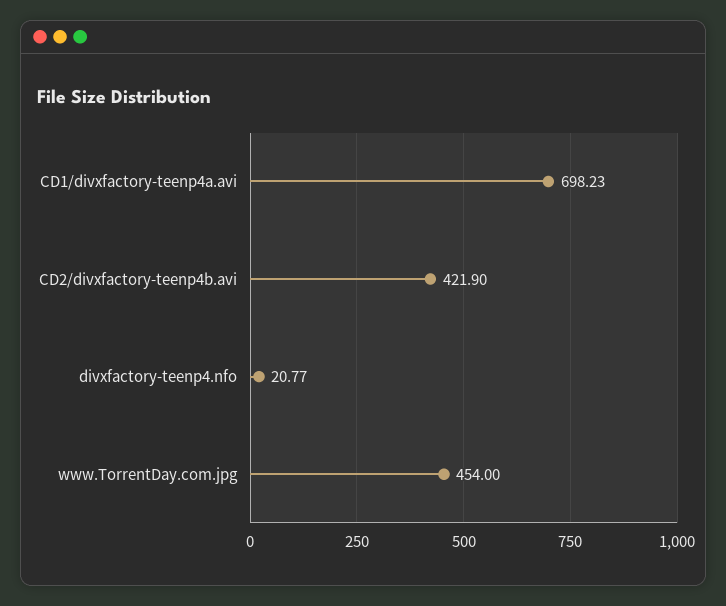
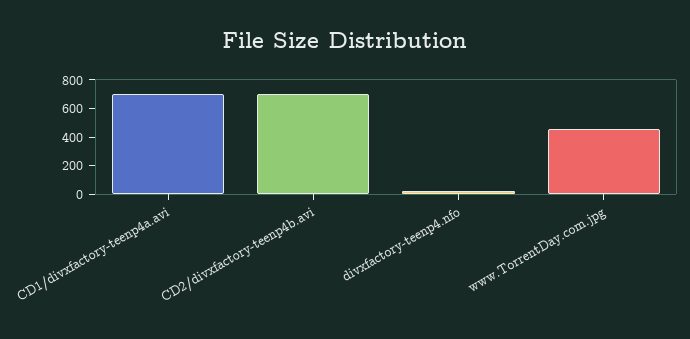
CD2/divxfactory-teenp4b.avi: 421.9 -> 700

